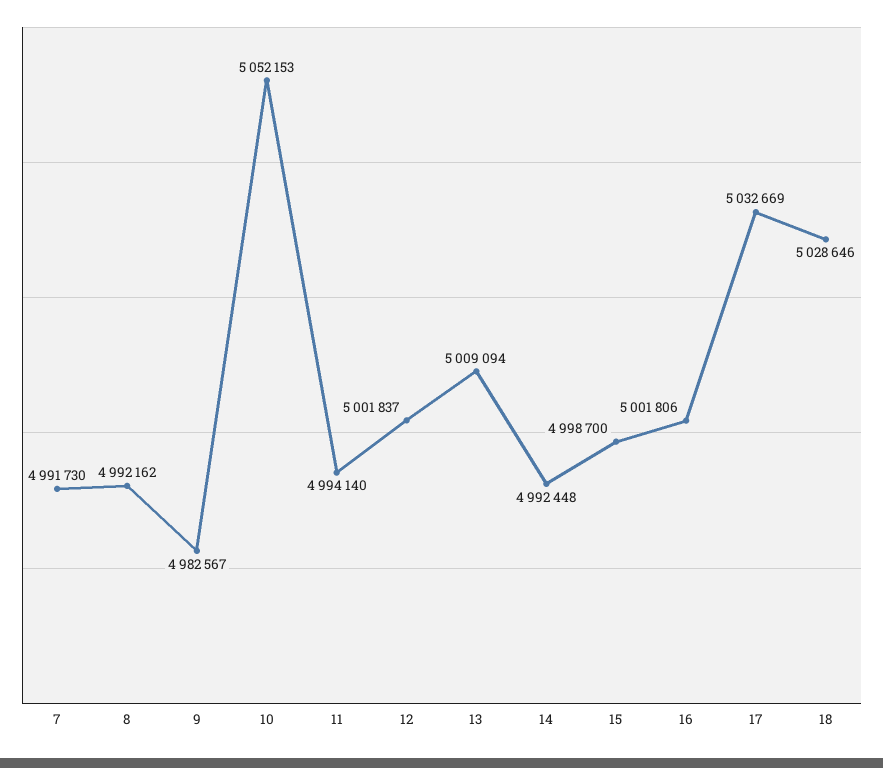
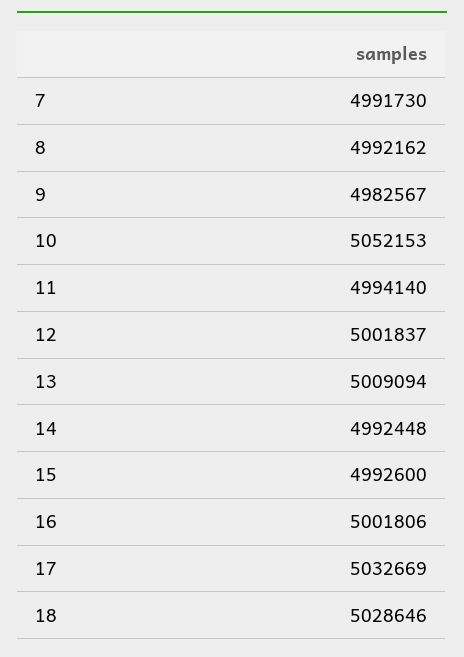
15: 4998700 -> 4992600

